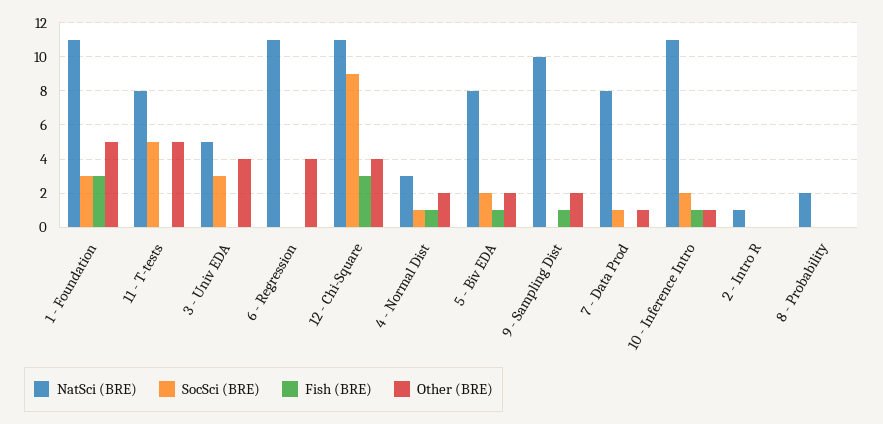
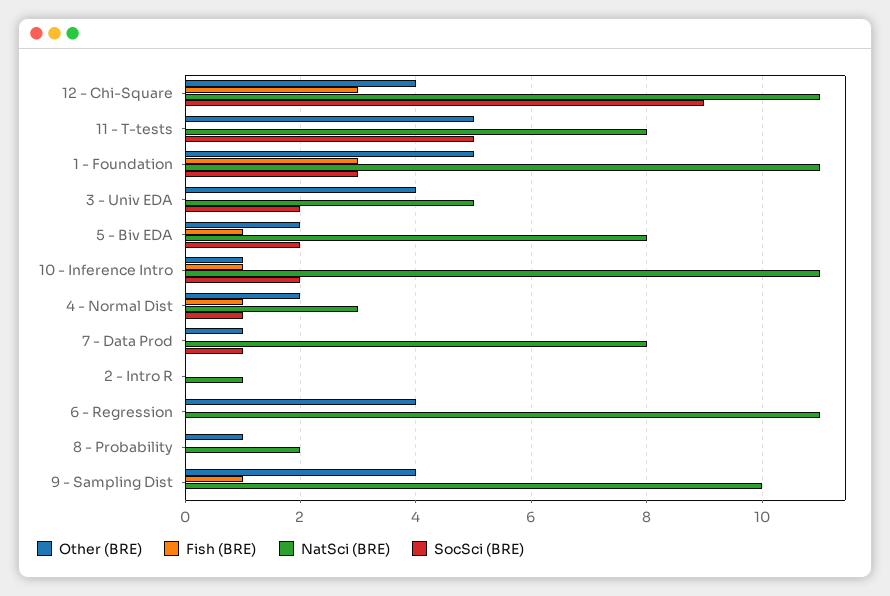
SocSci (BRE), 3 - Univ EDA: 3 -> 2
Other (BRE), 9 - Sampling Dist: 2 -> 4
Other (BRE), 8 - Probability: 0 -> 1

